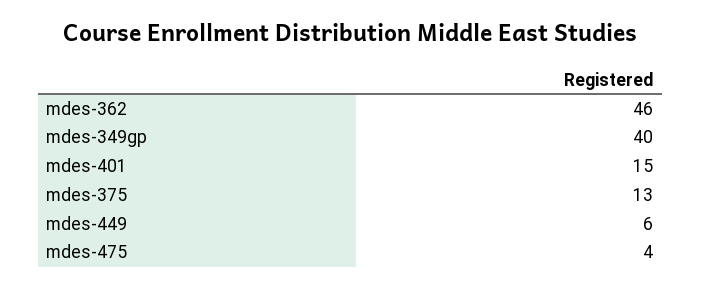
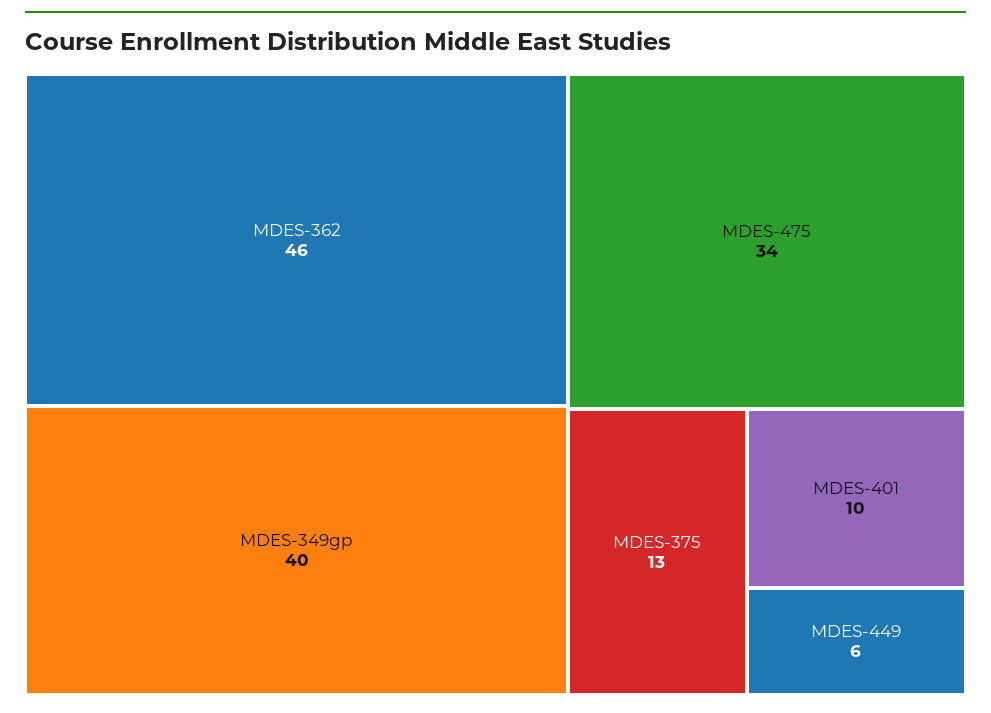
mdes-401: 15 -> 10
mdes-475: 4 -> 34

